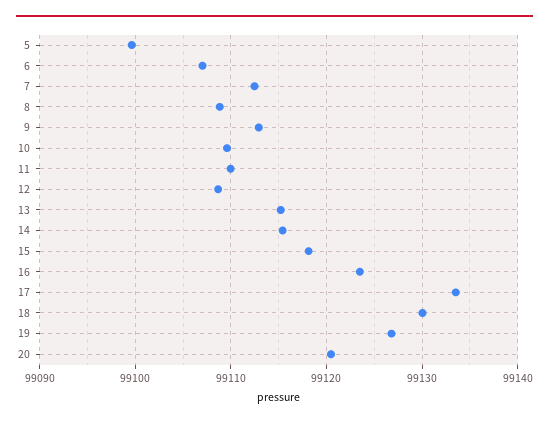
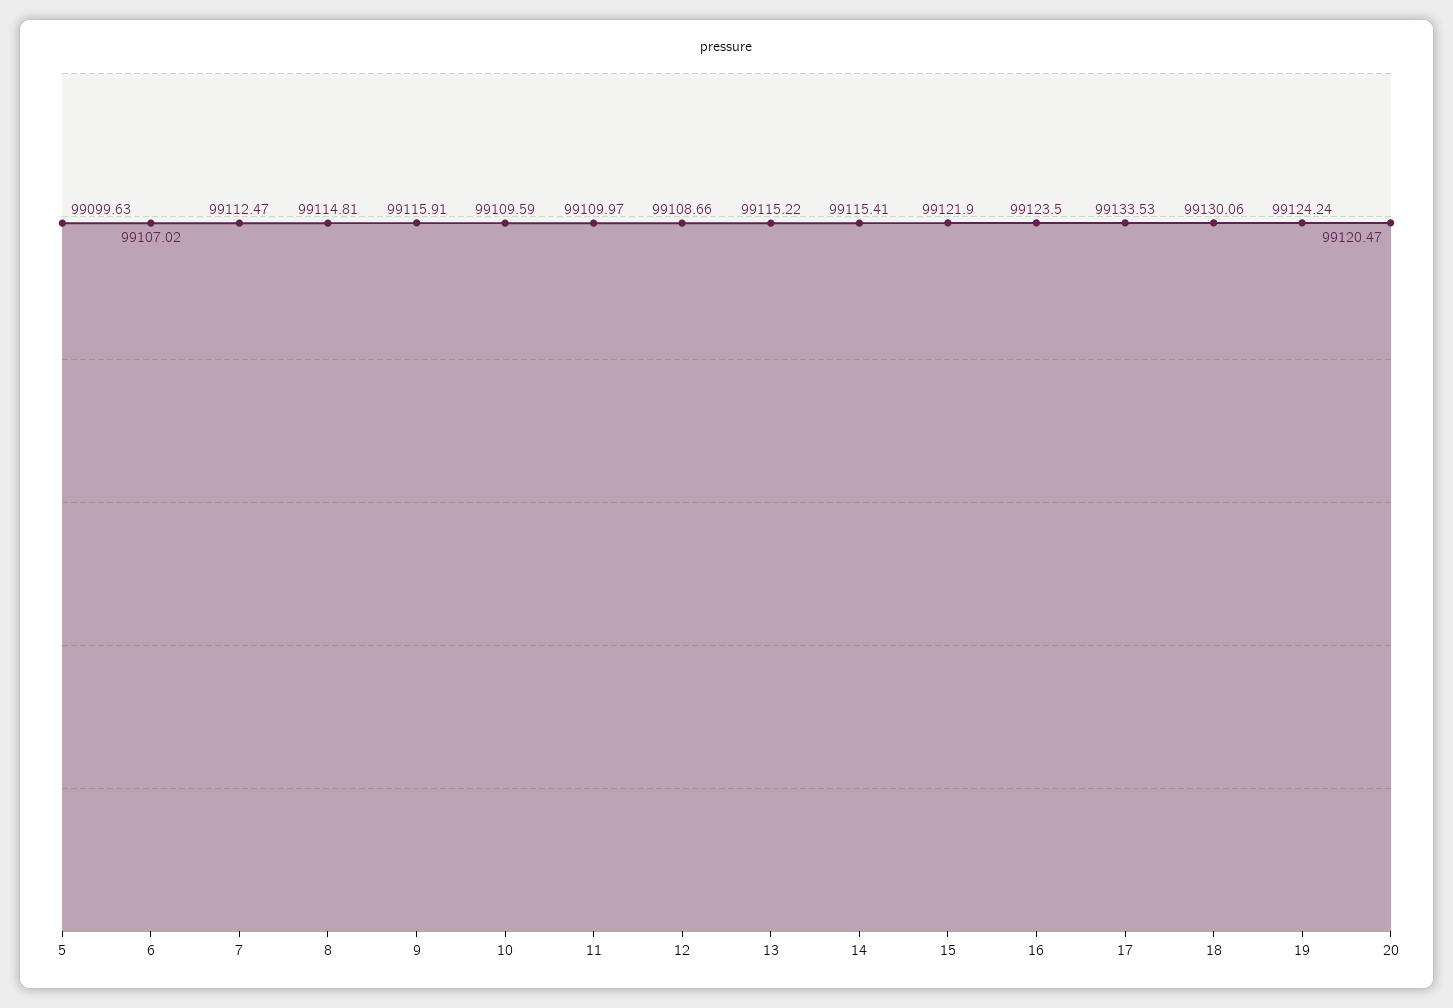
8: 99109 -> 99114.81
9: 99113 -> 99115.91
15: 99118 -> 99121.9
19: 99127 -> 99124.24

